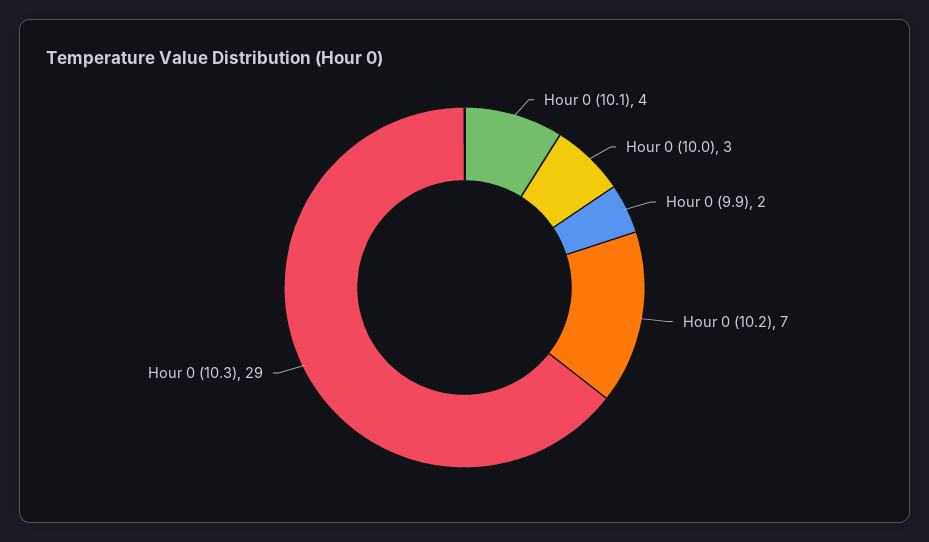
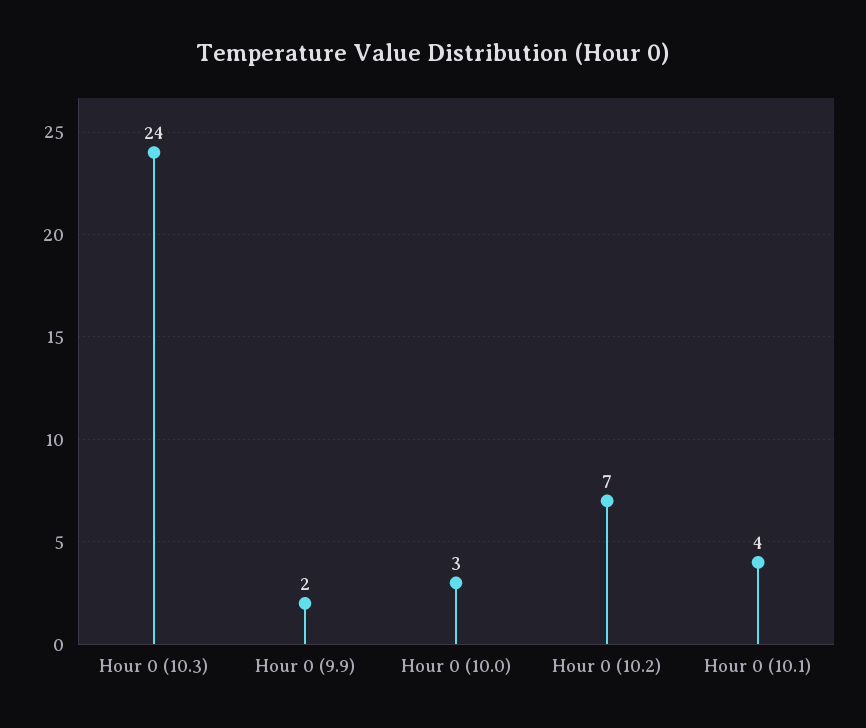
Hour 0 (10.3): 29 -> 24

